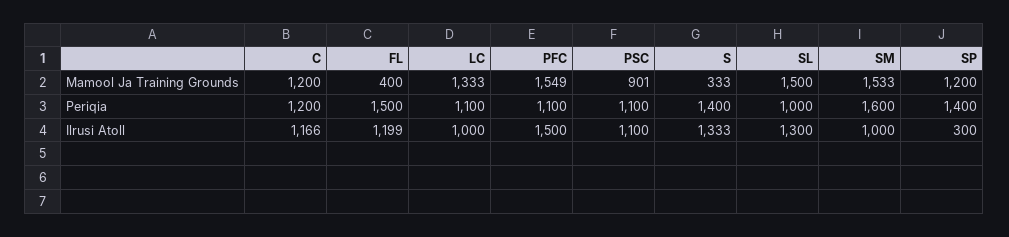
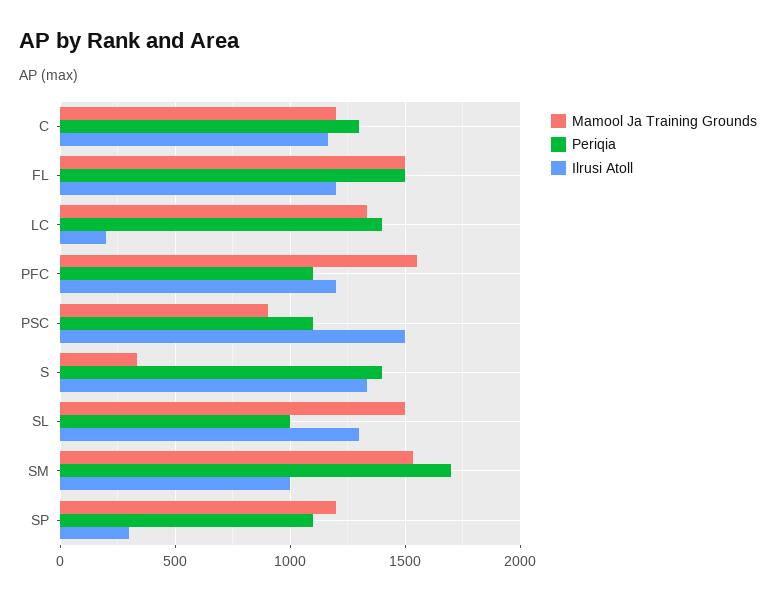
Mamool Ja Training Grounds, FL: 400 -> 1500
Periqia, C: 1200 -> 1300
Periqia, LC: 1100 -> 1400
Periqia, SM: 1600 -> 1700
Periqia, SP: 1400 -> 1100
Ilrusi Atoll, LC: 1000 -> 200
Ilrusi Atoll, PFC: 1500 -> 1200
Ilrusi Atoll, PSC: 1100 -> 1500

